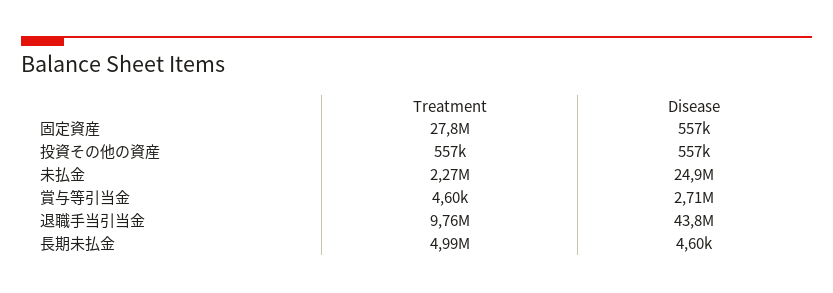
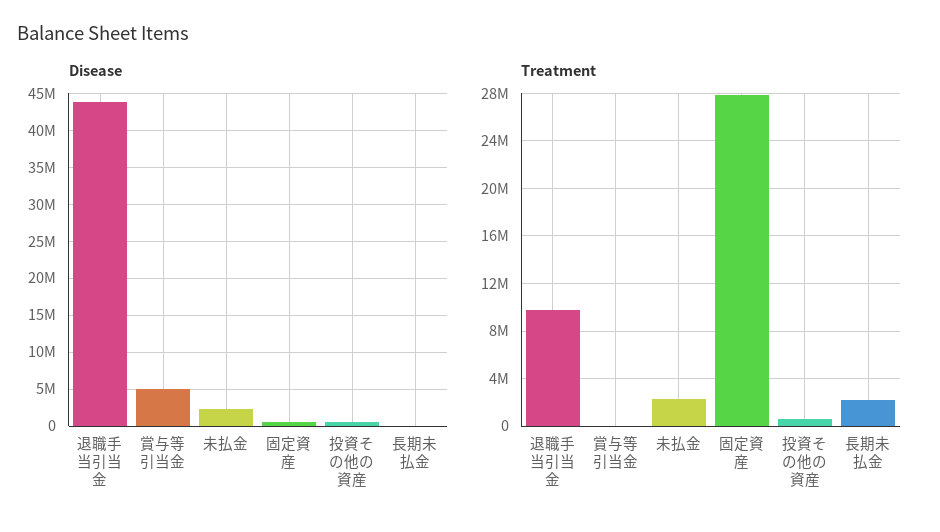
Disease, 未払金: 24900000 -> 2000000
Disease, 賞与等引当金: 2710000 -> 5000000
Treatment, 長期未払金: 4990000 -> 2000000

